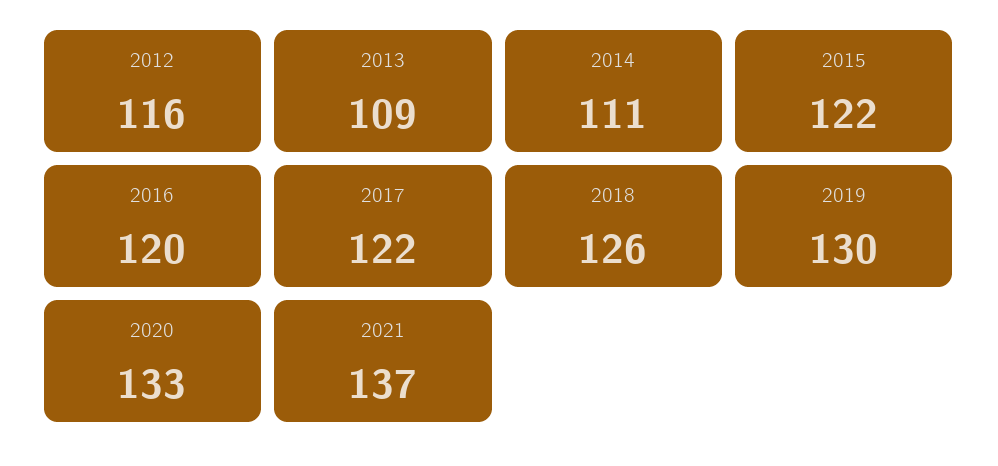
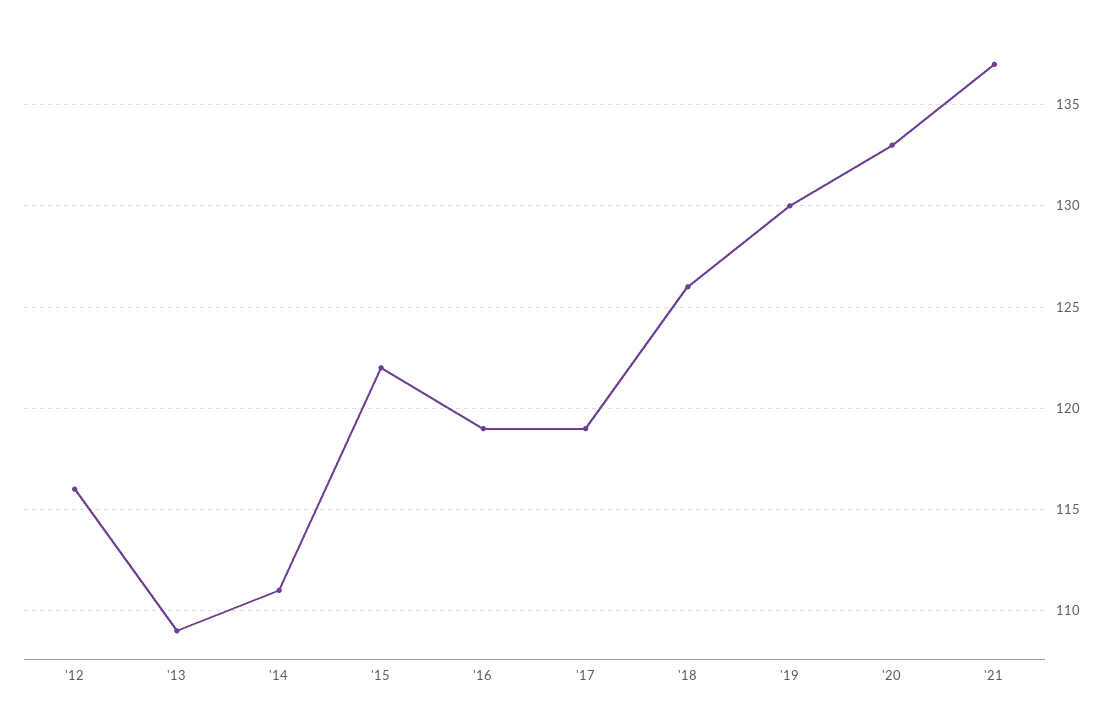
2016: 120 -> 119
2017: 122 -> 119

